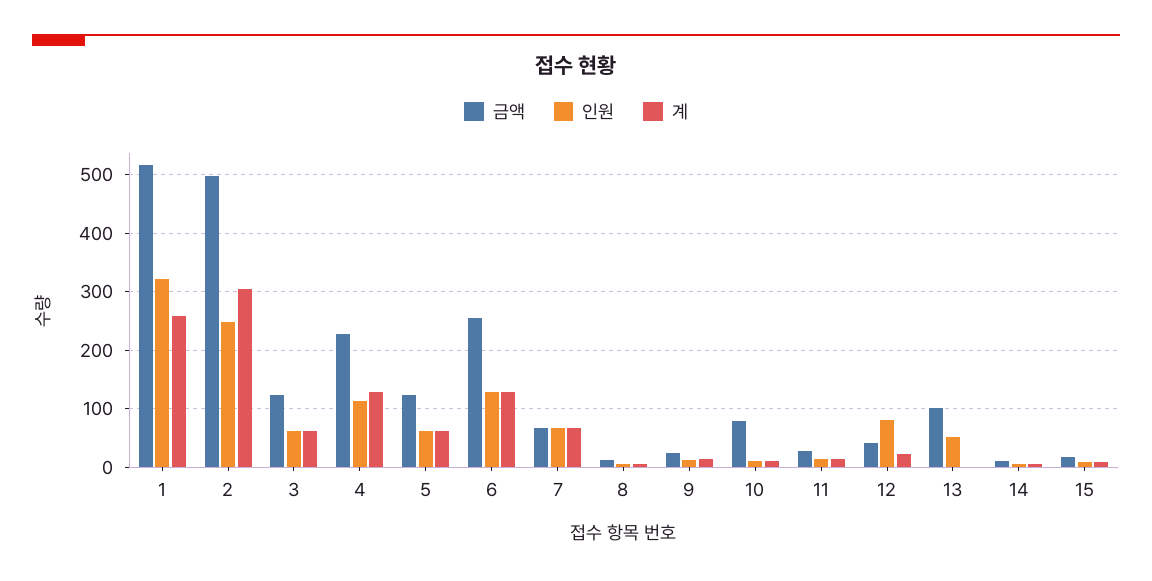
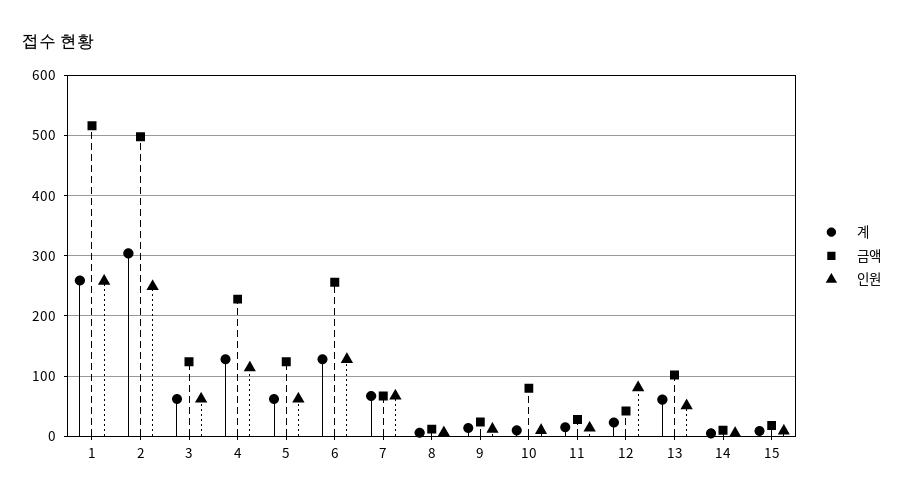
인원, 1: 320 -> 260
계, 13: 0 -> 60

